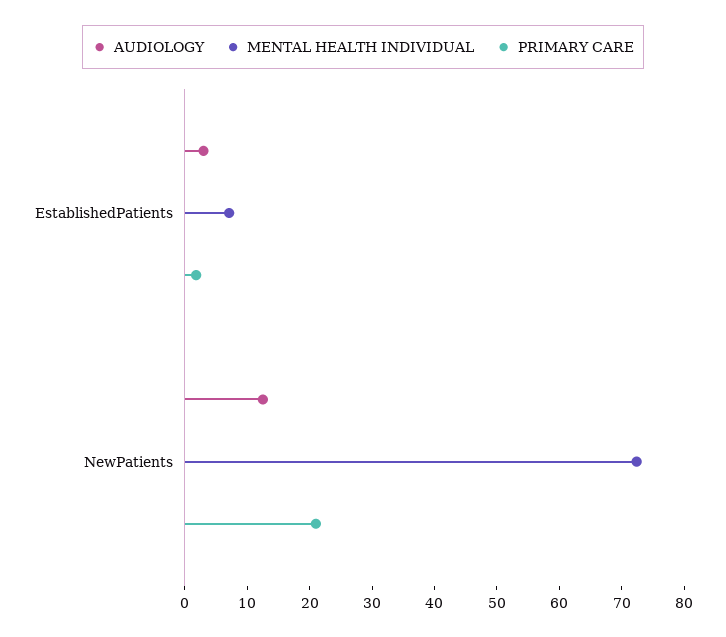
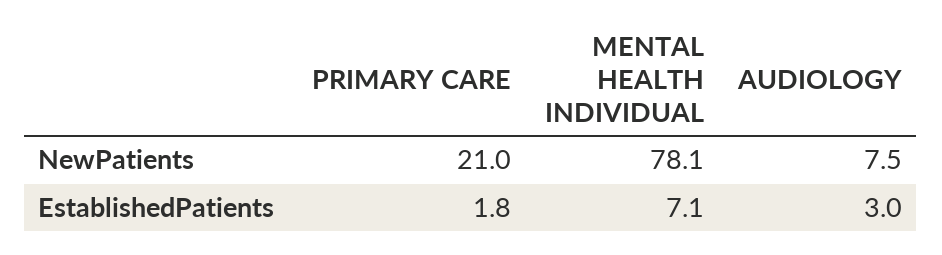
AUDIOLOGY, NewPatients: 12 -> 7.5
MENTAL HEALTH INDIVIDUAL, NewPatients: 72 -> 78.1

